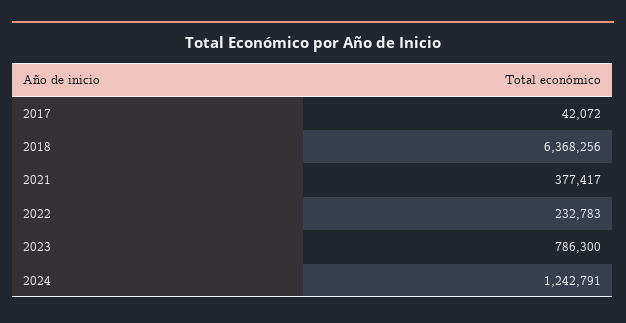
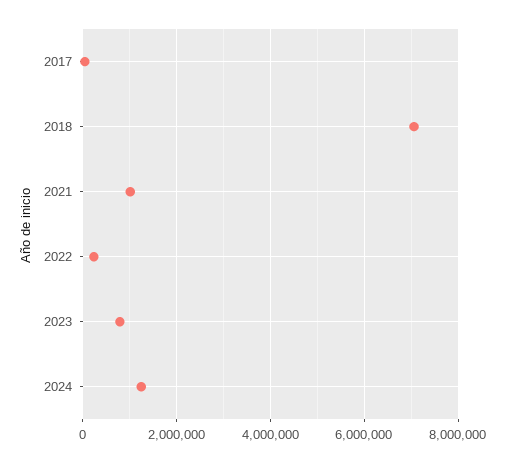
2018: 6368256 -> 7000000
2021: 377417 -> 1000000

